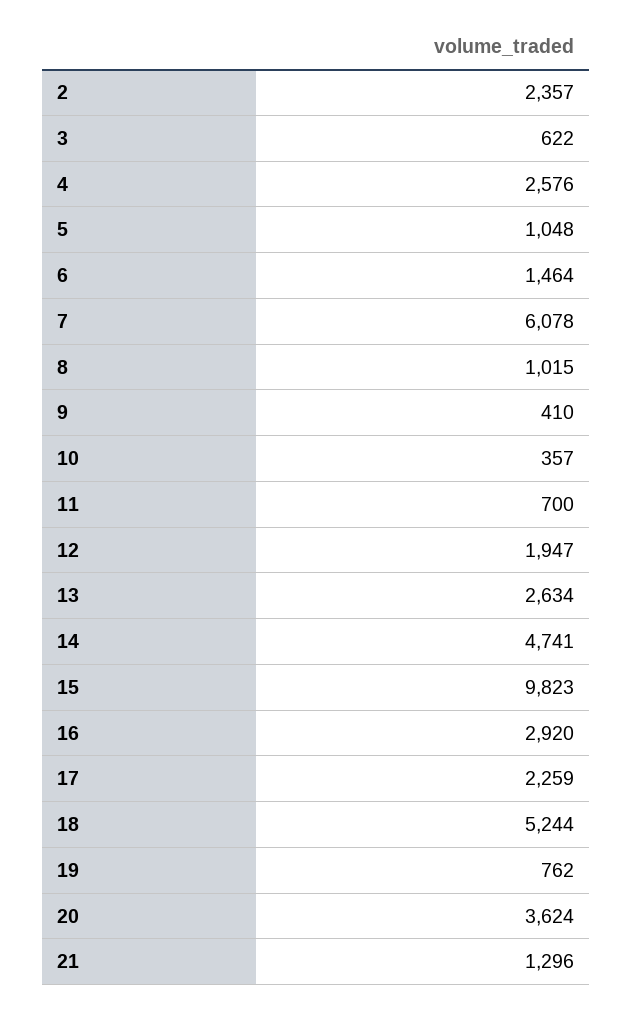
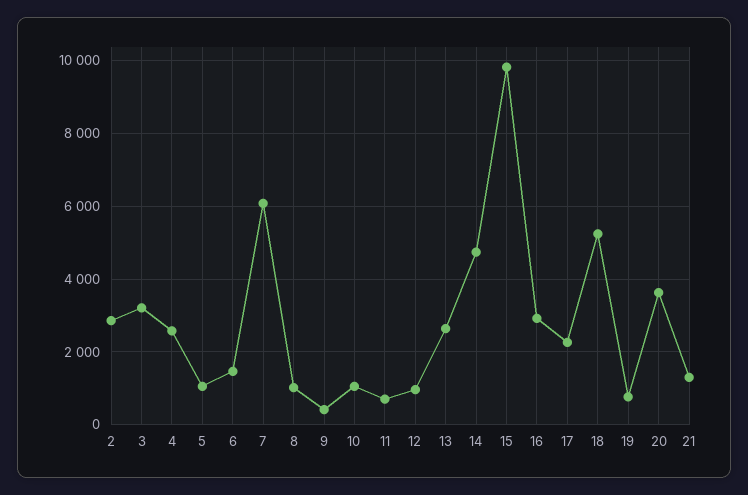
2: 2357 -> 2800
3: 622 -> 3200
10: 357 -> 1000
12: 1947 -> 1000

